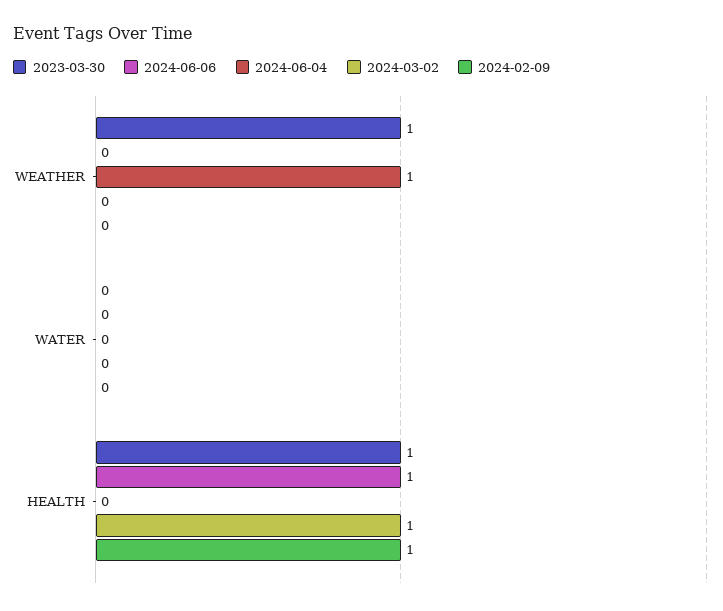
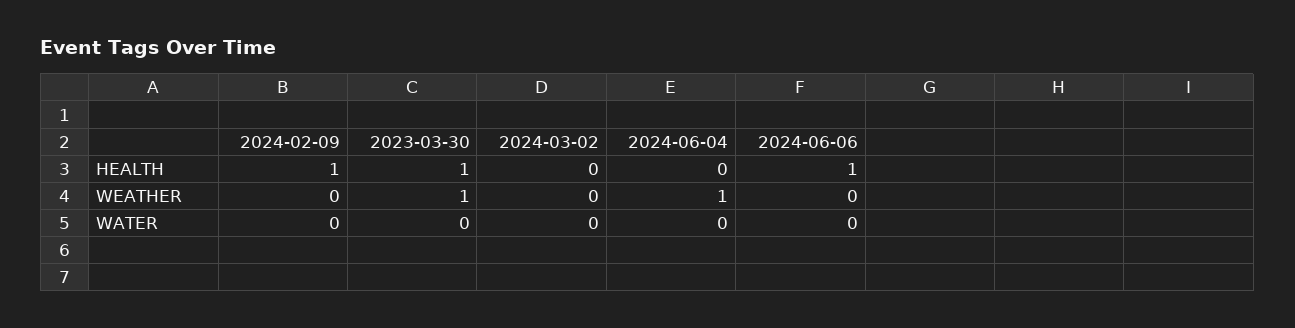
2024-03-02, HEALTH: 1 -> 0

